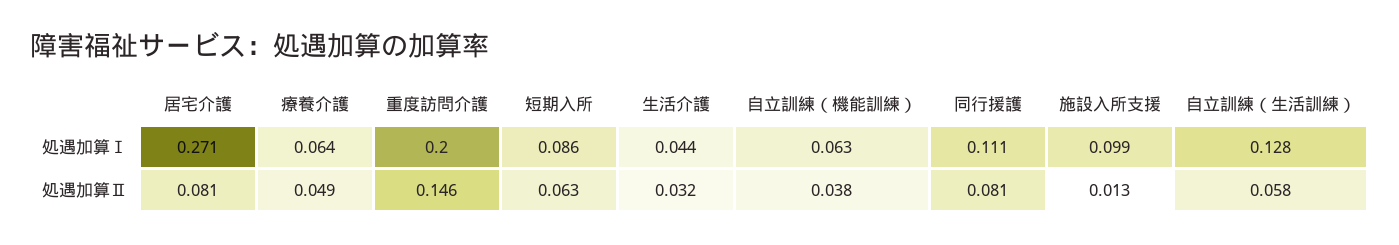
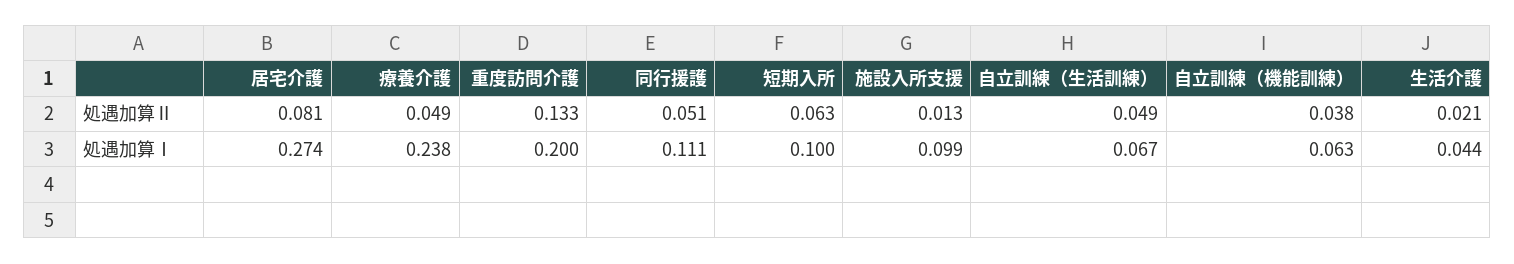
居宅介護, 処遇加算Ⅰ: 0.271 -> 0.274
療養介護, 処遇加算Ⅰ: 0.064 -> 0.238
短期入所, 処遇加算Ⅰ: 0.086 -> 0.1
自立訓練（生活訓練）, 処遇加算Ⅰ: 0.128 -> 0.067
重度訪問介護, 処遇加算Ⅱ: 0.146 -> 0.133
生活介護, 処遇加算Ⅱ: 0.032 -> 0.021
同行援護, 処遇加算Ⅱ: 0.081 -> 0.051
自立訓練（生活訓練）, 処遇加算Ⅱ: 0.058 -> 0.049

